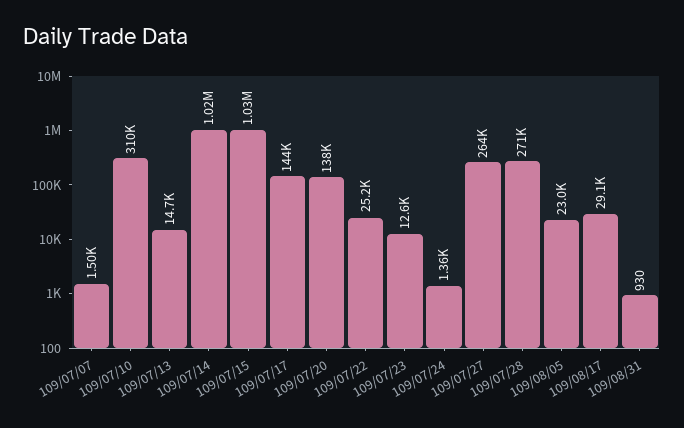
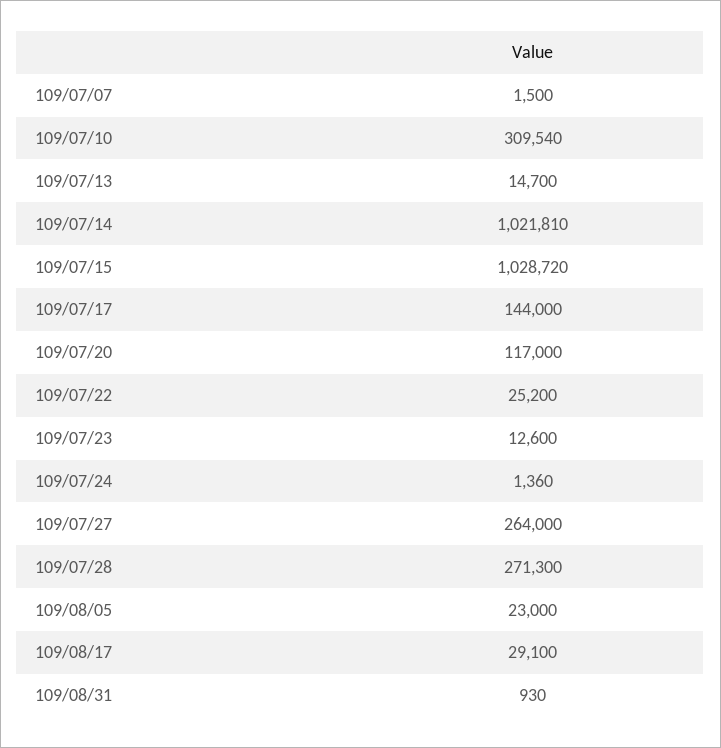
109/07/20: 138000 -> 117000

